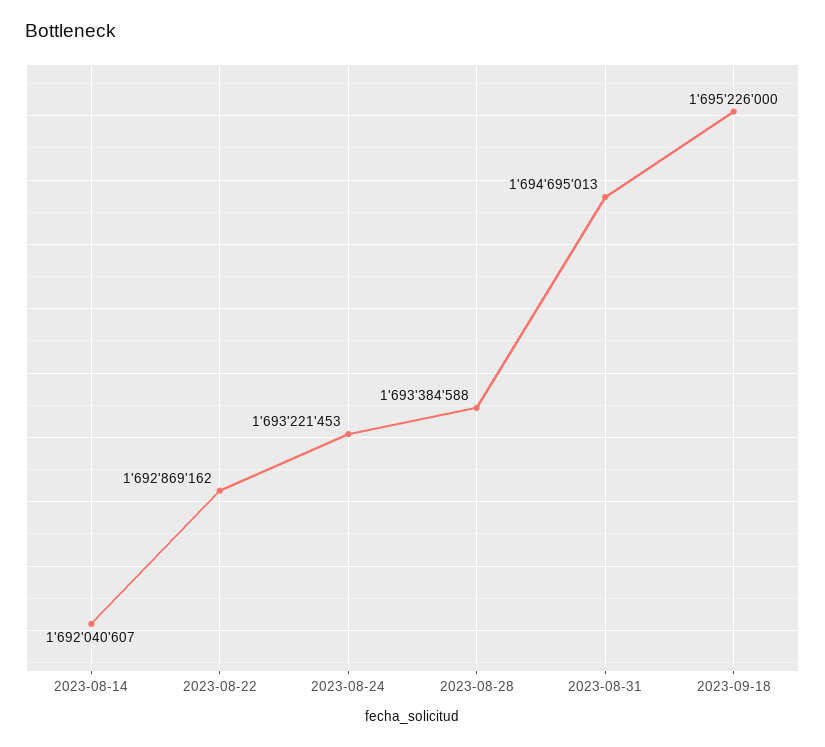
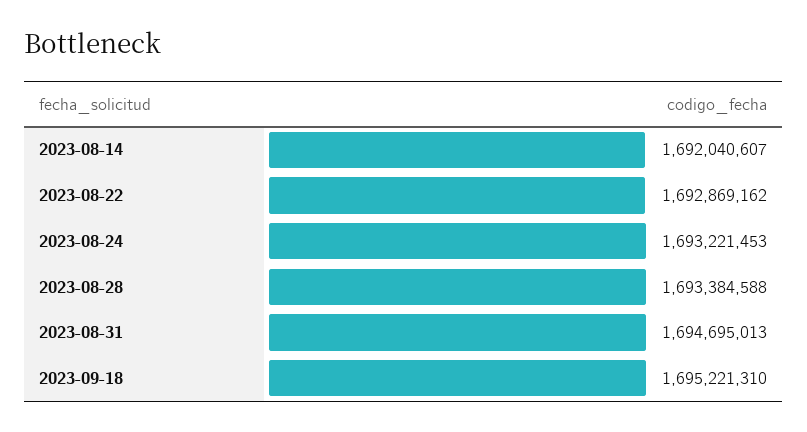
2023-09-18: 1695226000 -> 1695221310

